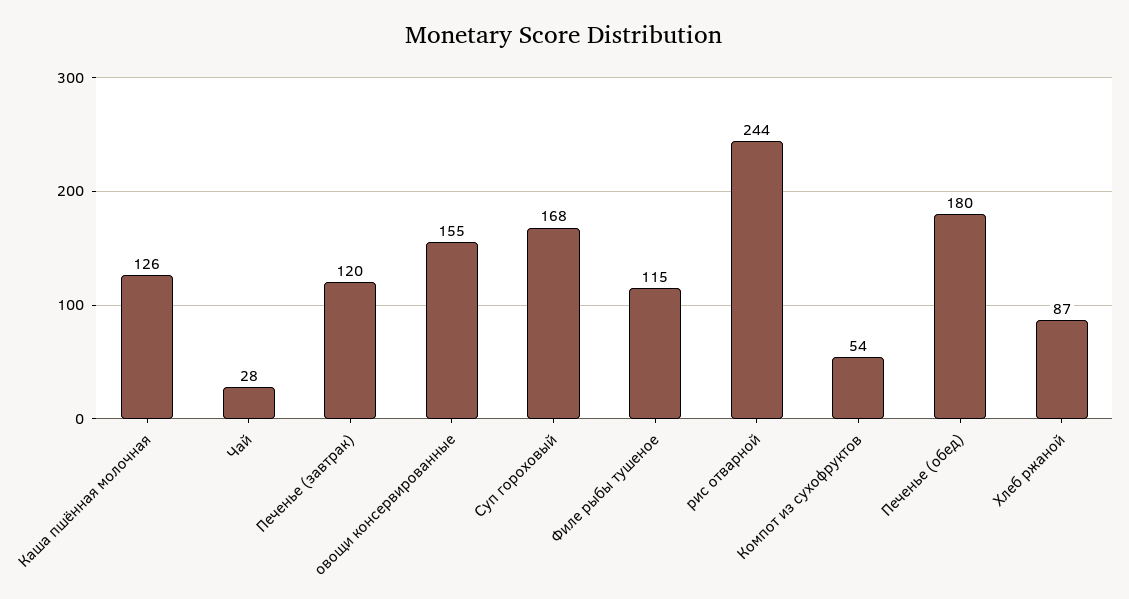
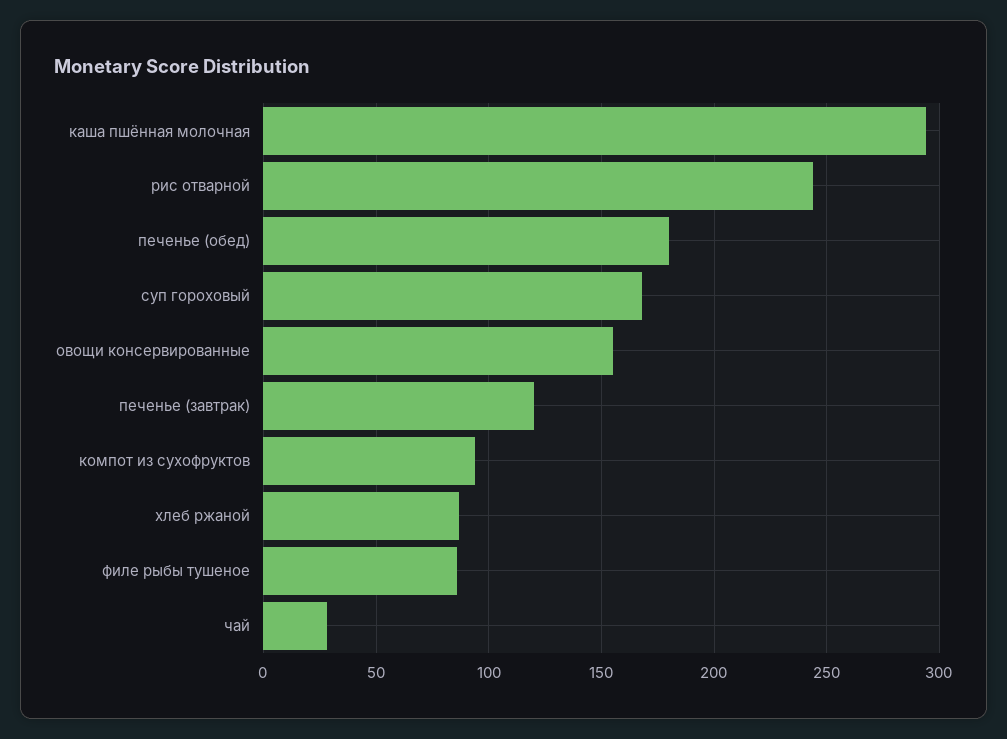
Каша пшённая молочная: 126 -> 295
Филе рыбы тушеное: 115 -> 85
Компот из сухофруктов: 54 -> 95

